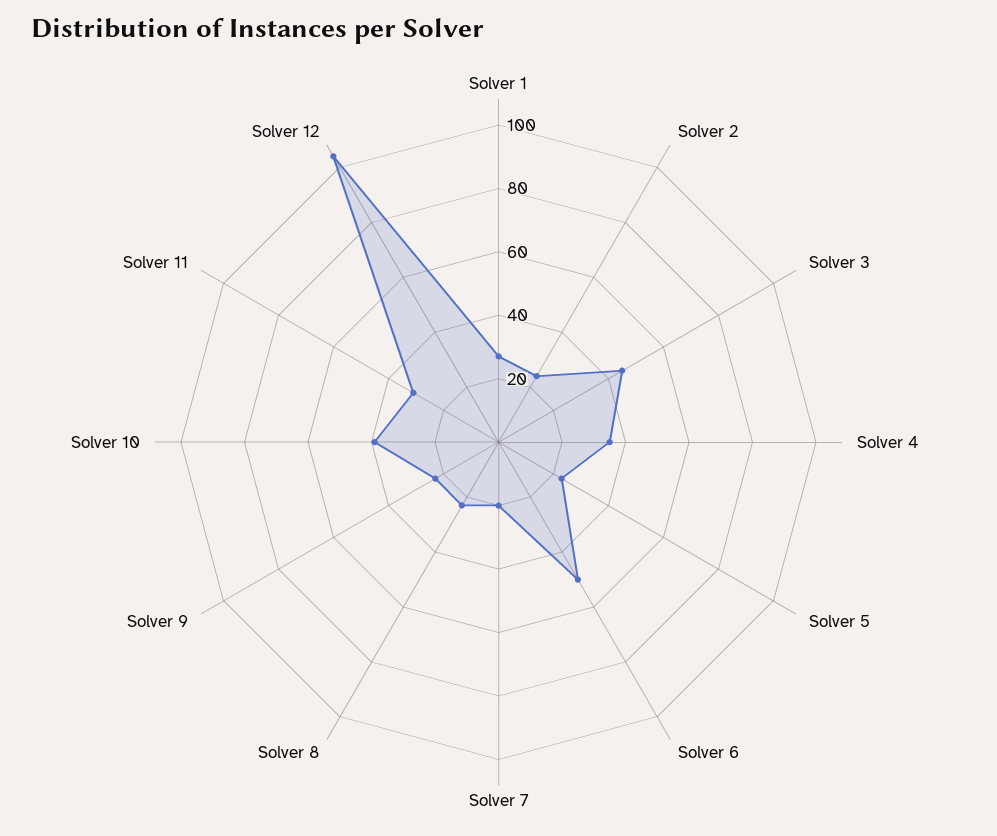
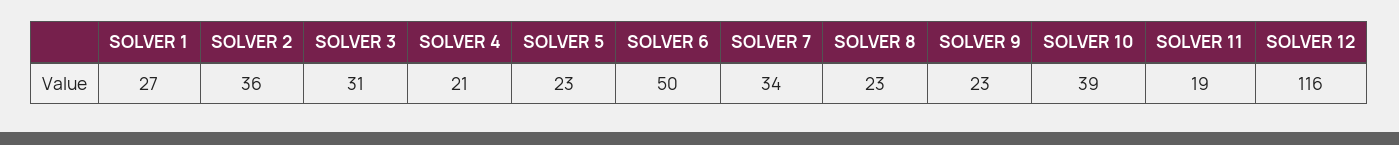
Solver 2: 25 -> 36
Solver 3: 45 -> 31
Solver 4: 35 -> 21
Solver 7: 20 -> 34
Solver 11: 30 -> 19
Solver 12: 105 -> 116

